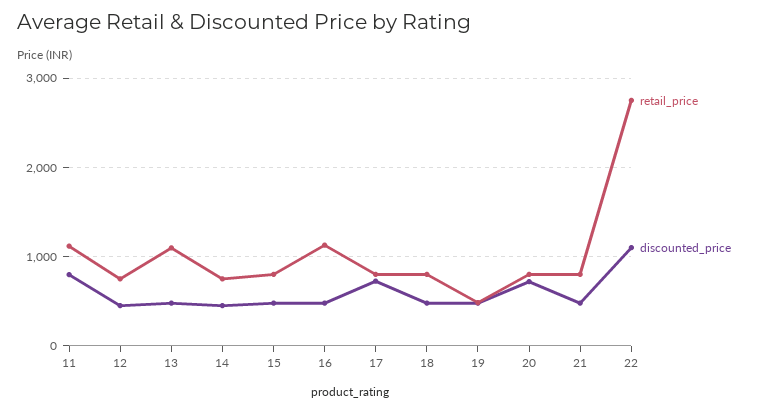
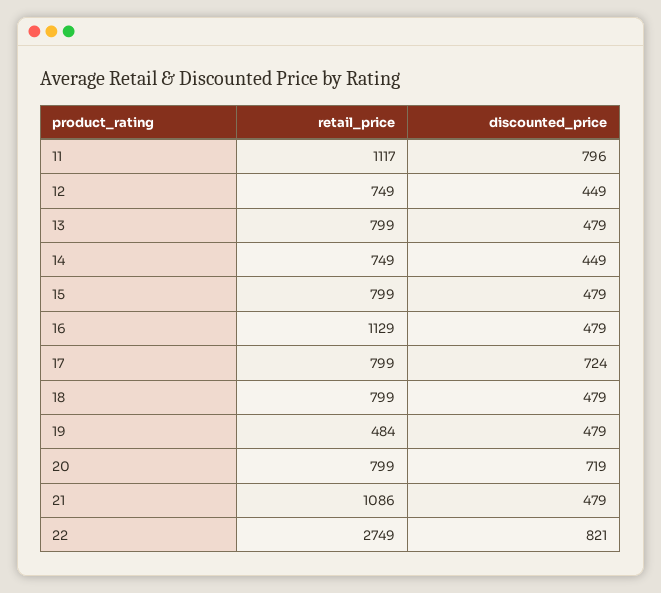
retail_price, 13: 1100 -> 799
retail_price, 21: 800 -> 1086
discounted_price, 22: 1100 -> 821

